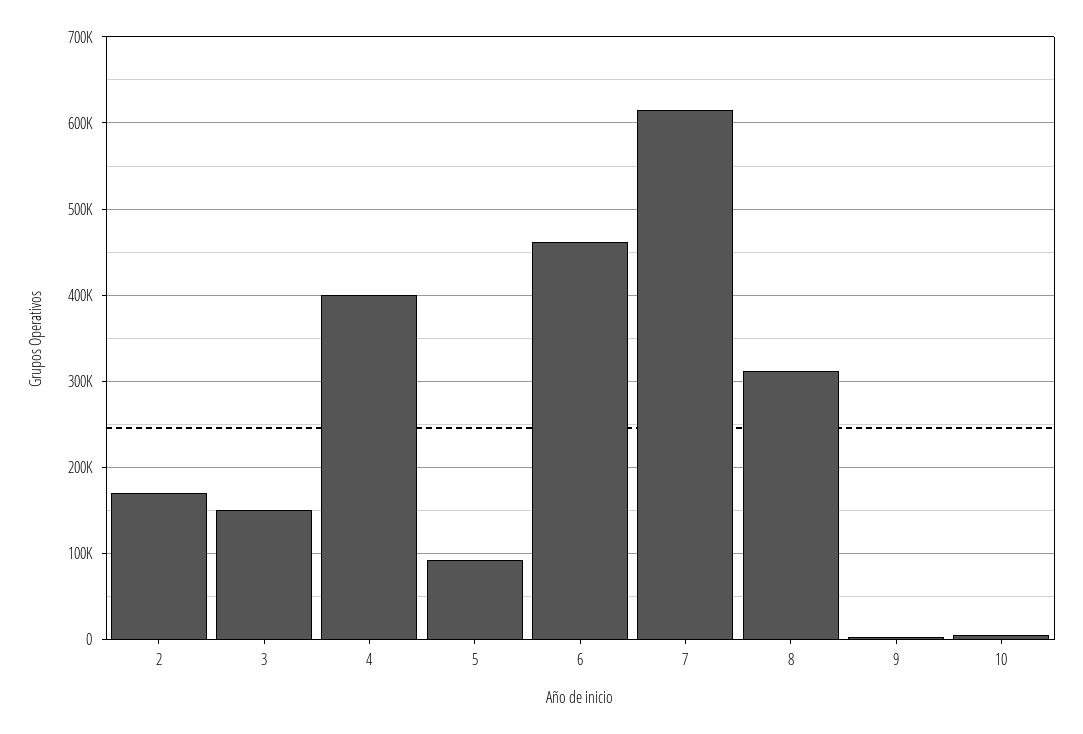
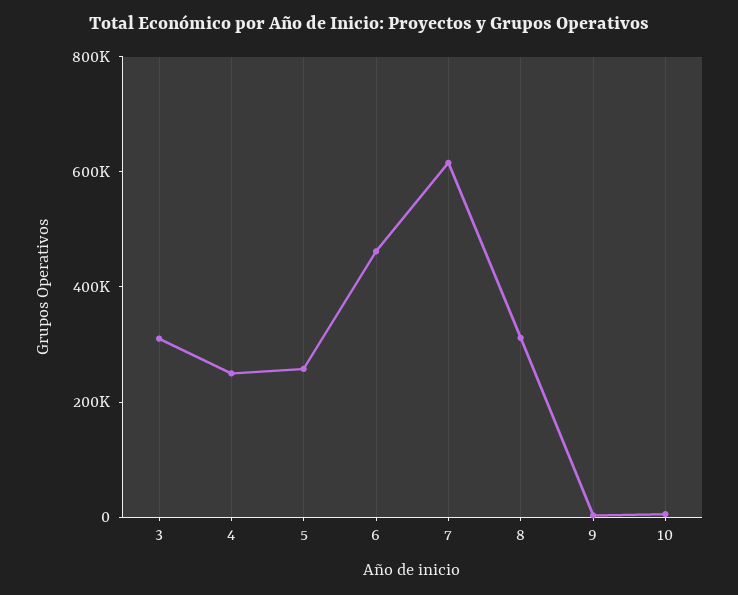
2: 170000 -> none
3: 150000 -> 300000
4: 400000 -> 250000
5: 90000 -> 250000

